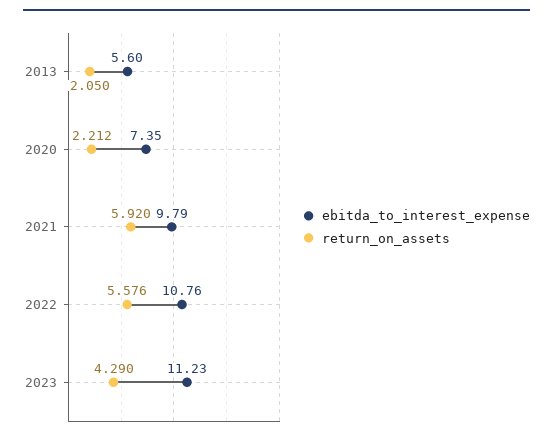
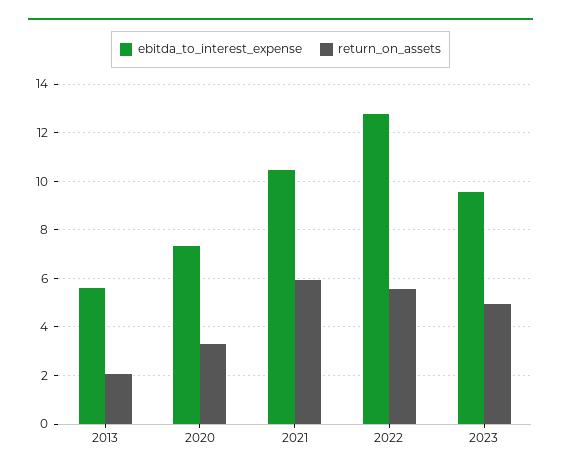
return_on_assets, 2020: 2.212 -> 3.25
ebitda_to_interest_expense, 2021: 9.79 -> 10.5
ebitda_to_interest_expense, 2022: 10.76 -> 12.75
ebitda_to_interest_expense, 2023: 11.23 -> 9.5
return_on_assets, 2023: 4.29 -> 5

